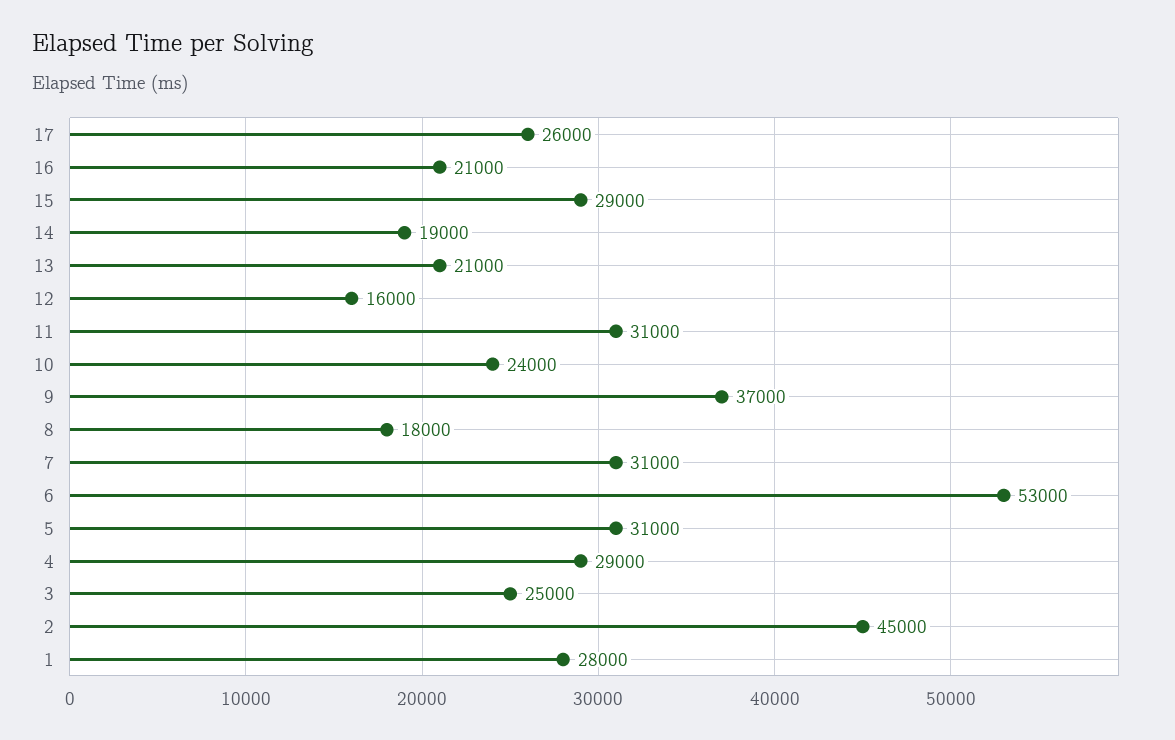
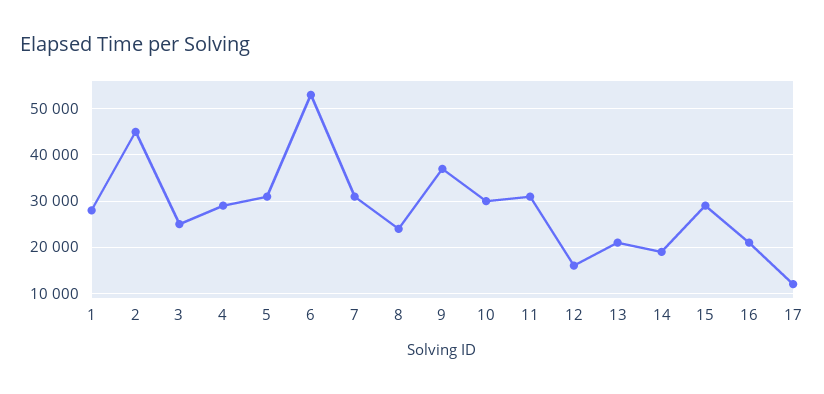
17: 26000 -> 12000
10: 24000 -> 30000
8: 18000 -> 24000

